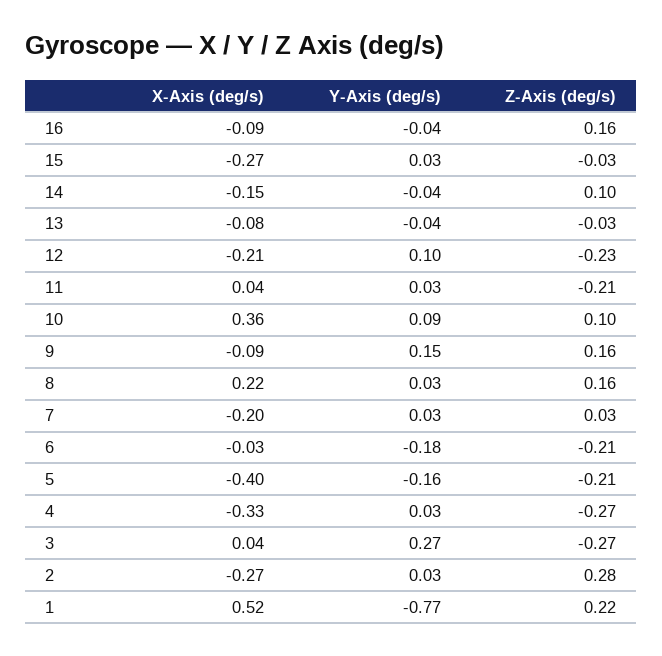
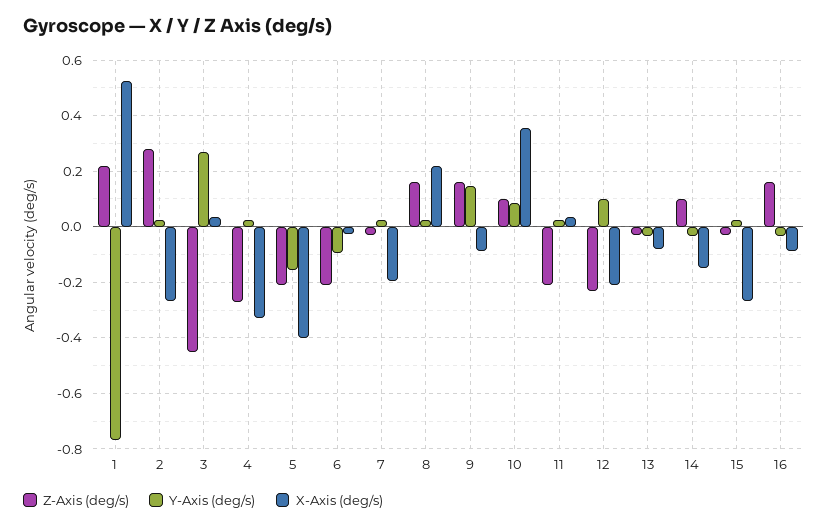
Z-Axis (deg/s), 7: 0.03 -> -0.025
Y-Axis (deg/s), 6: -0.18 -> -0.1
Z-Axis (deg/s), 3: -0.27 -> -0.45

